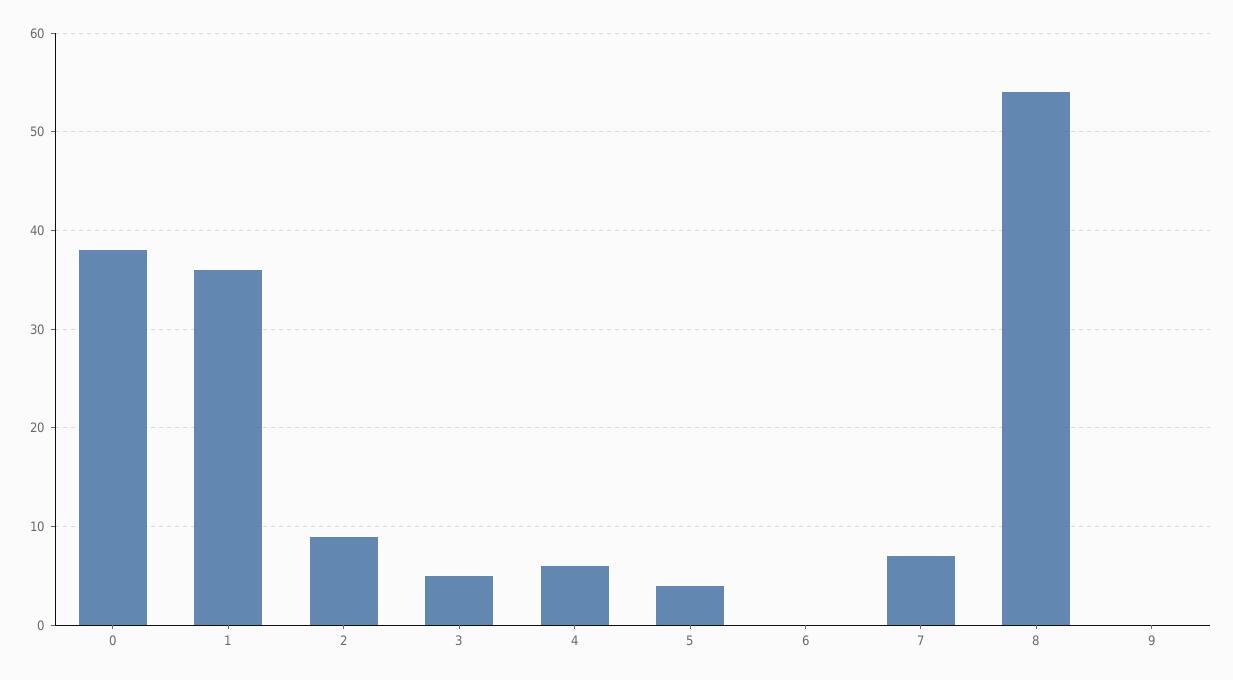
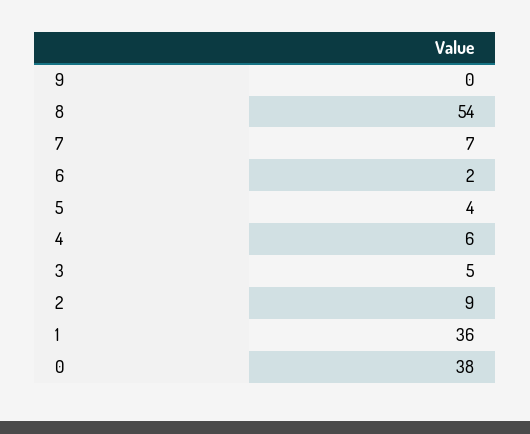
6: 0 -> 2

